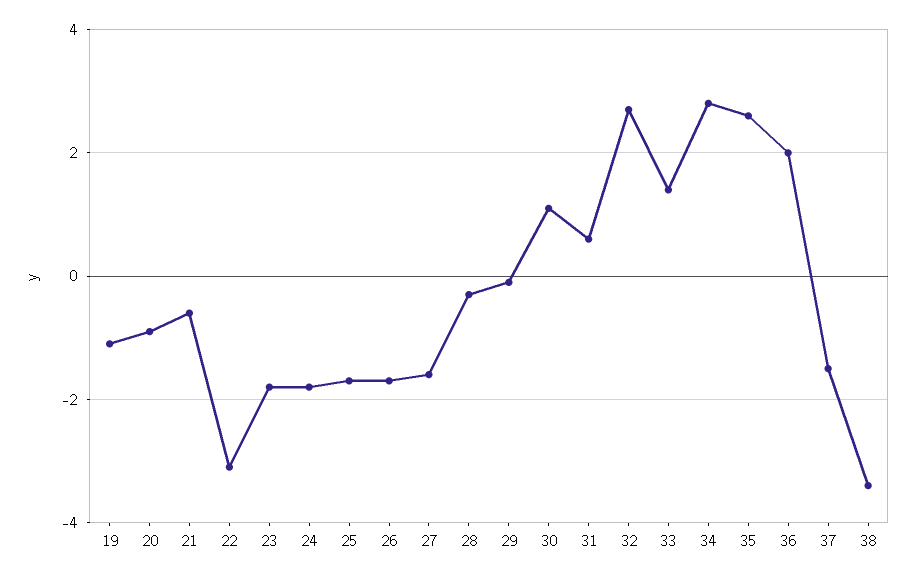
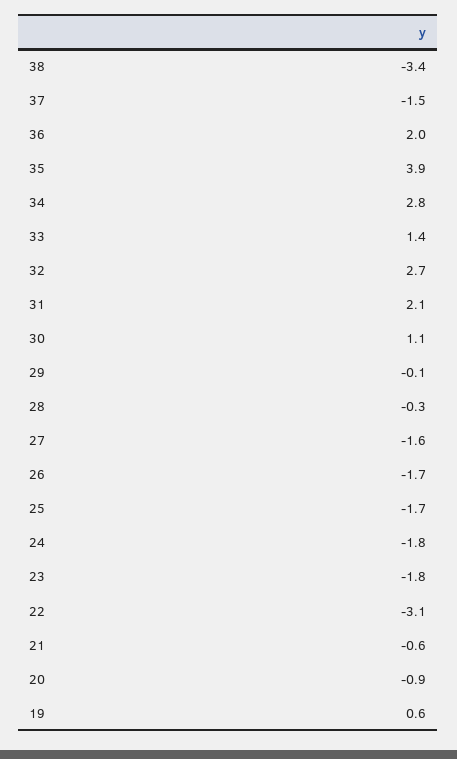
19: -1 -> 0.6
31: 0.5 -> 2.1
35: 2.5 -> 3.9

